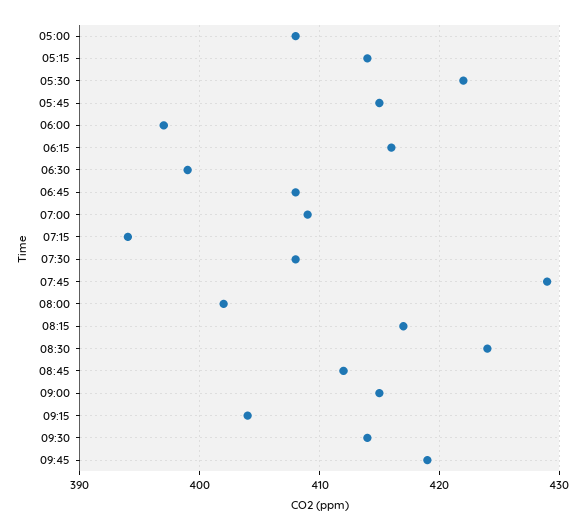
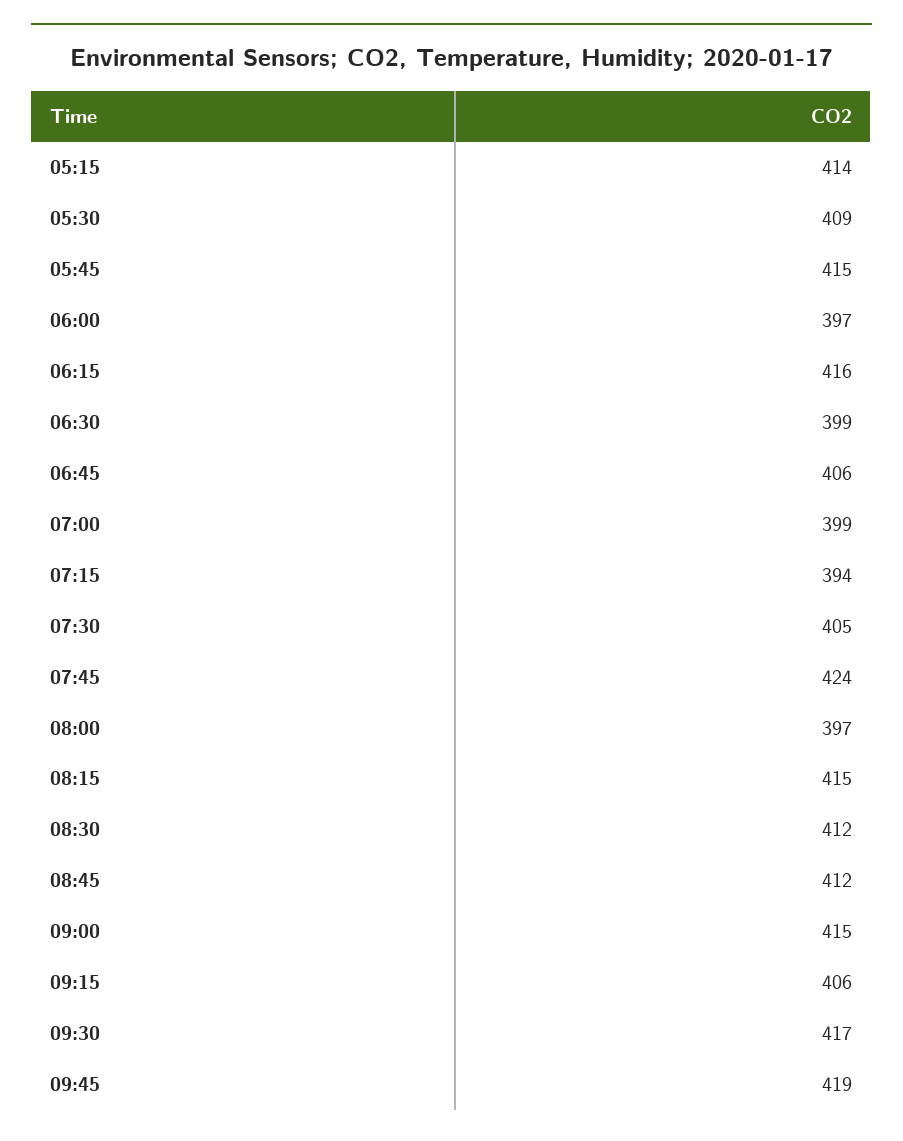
05:00: 408 -> none
05:30: 422 -> 409
06:45: 408 -> 406
07:00: 409 -> 399
07:30: 408 -> 405
07:45: 429 -> 424
08:00: 402 -> 397
08:15: 417 -> 415
08:30: 424 -> 412
09:15: 404 -> 406
09:30: 414 -> 417

